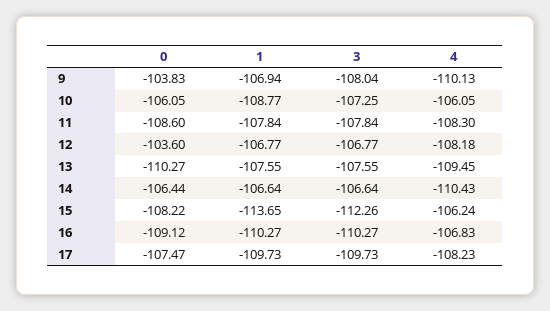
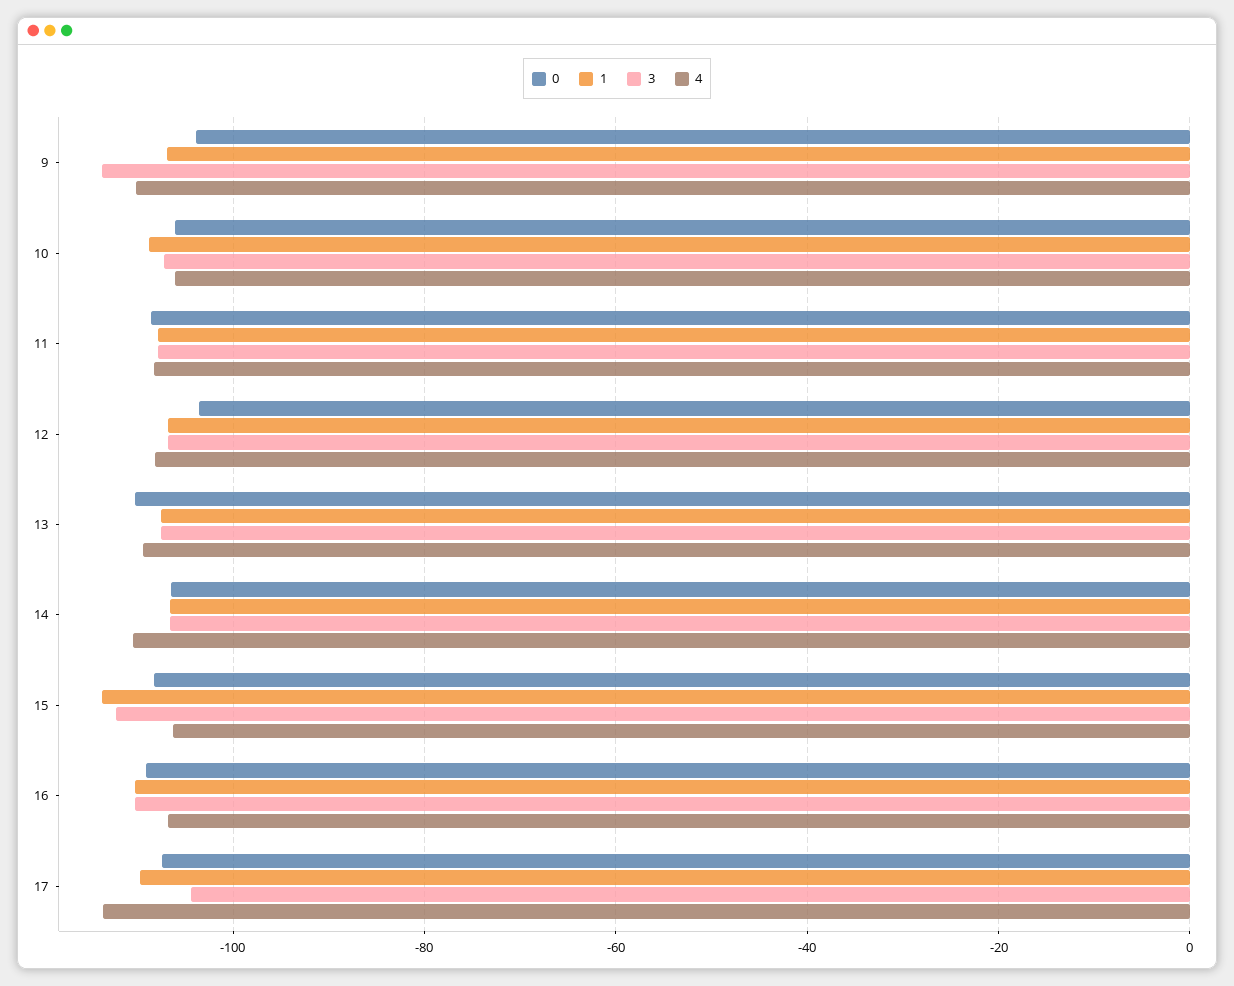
3, 9: -108.04 -> -114
3, 17: -109.73 -> -104
4, 17: -108.23 -> -114

